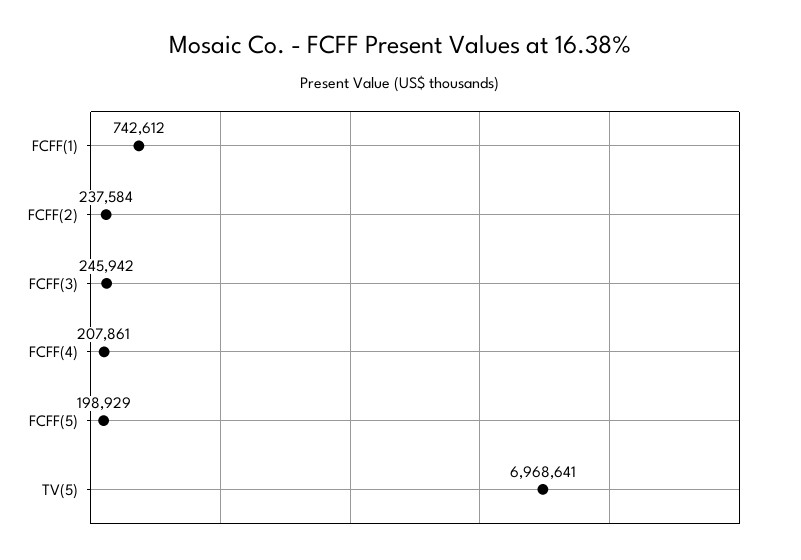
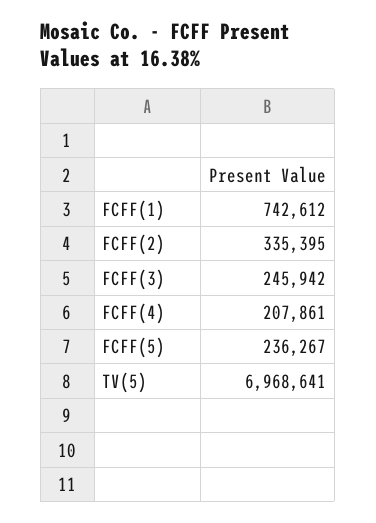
FCFF(2): 237584 -> 335395
FCFF(5): 198929 -> 236267

